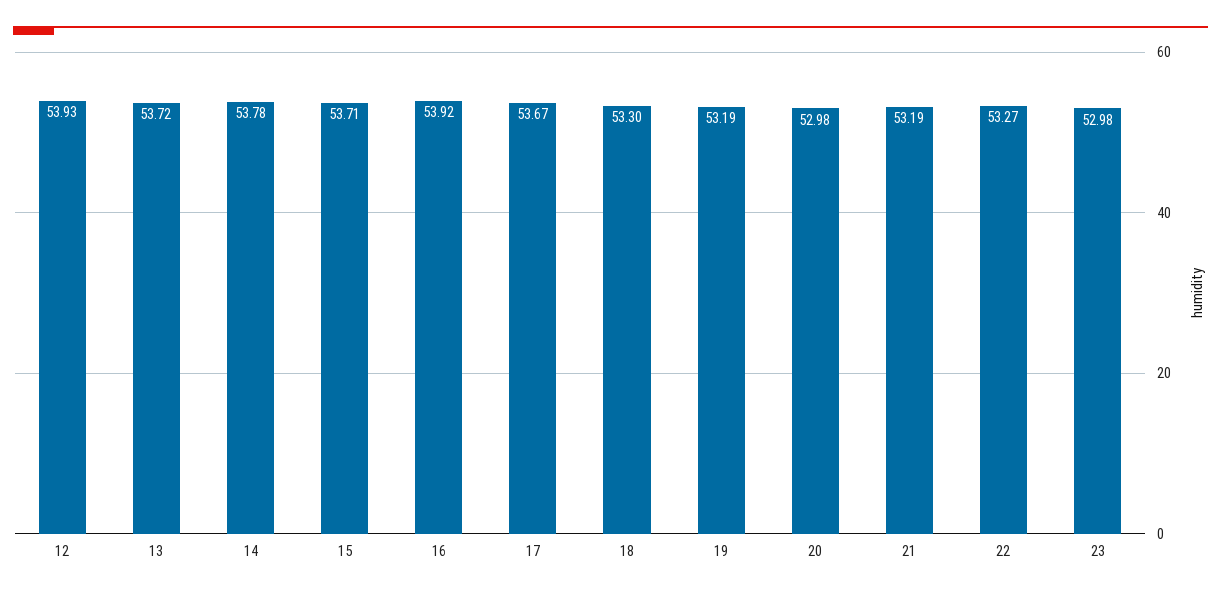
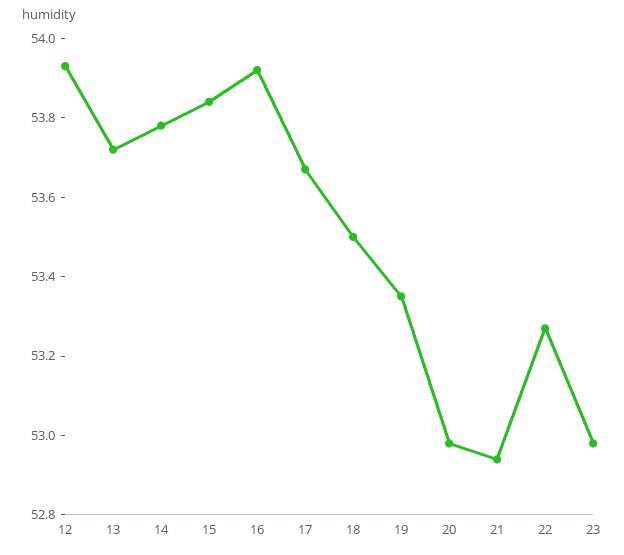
15: 53.71 -> 53.85
18: 53.3 -> 53.5
19: 53.19 -> 53.35
21: 53.19 -> 52.95

